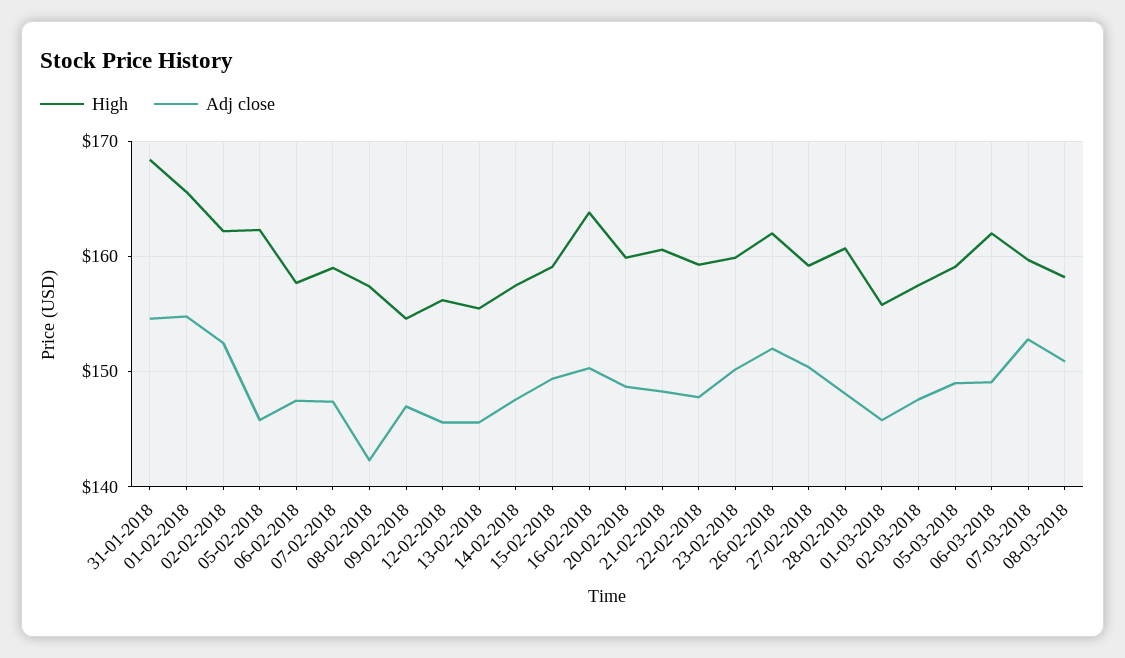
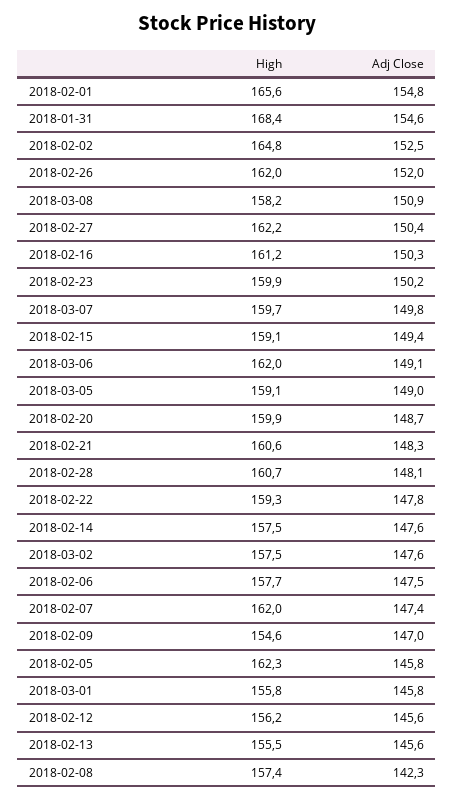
High, 02-02-2018: 162 -> 164.8
High, 07-02-2018: 159 -> 162
High, 16-02-2018: 164 -> 161.2
High, 27-02-2018: 159 -> 162.2
Adj close, 07-03-2018: 153 -> 149.8

